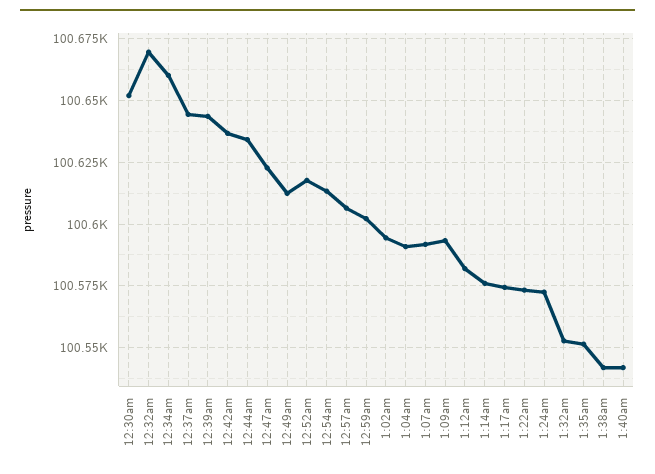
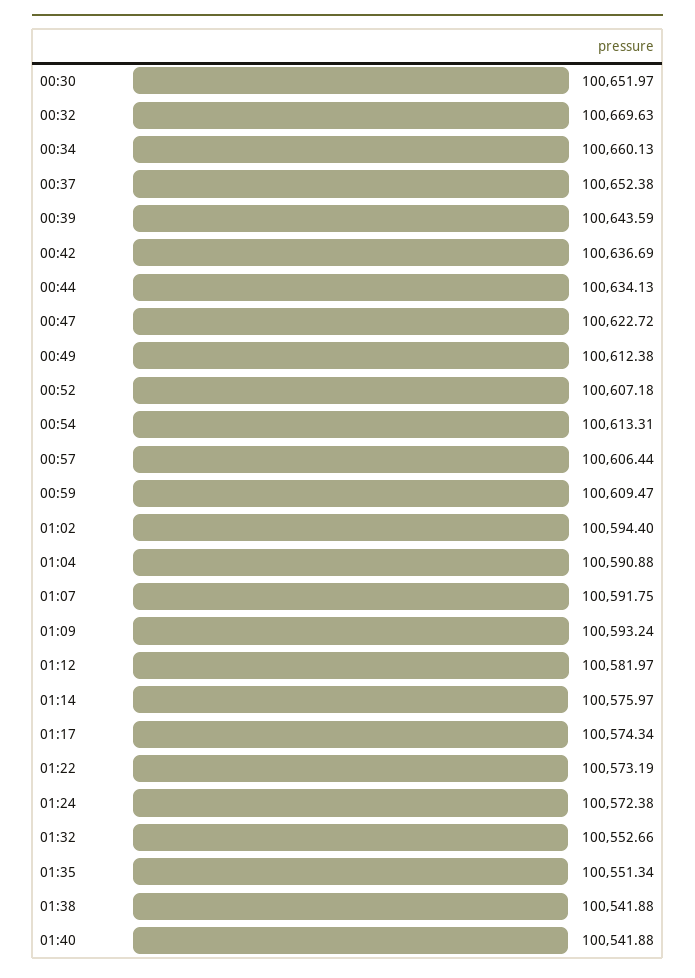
12:37am: 100645 -> 100652.38
12:52am: 100617.5 -> 100607.18
12:59am: 100602.5 -> 100609.47

